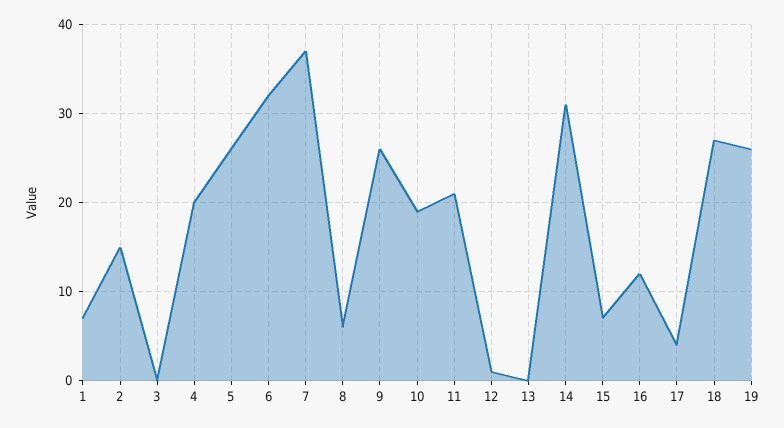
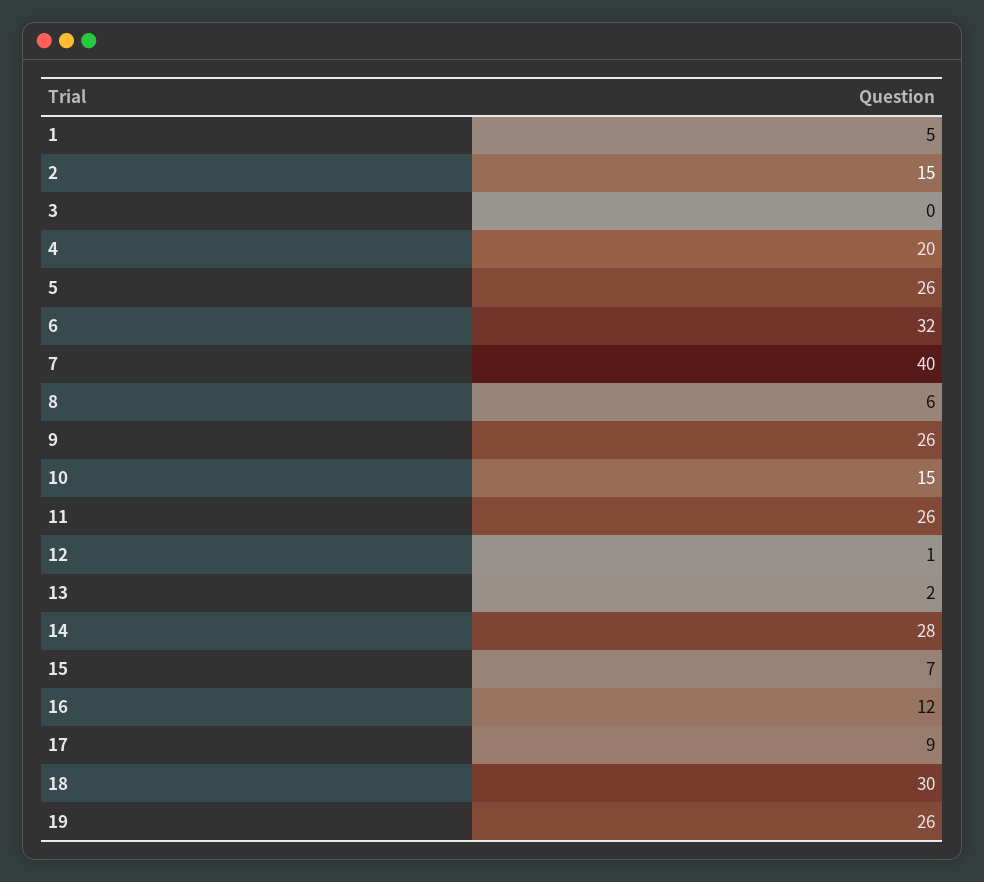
1: 7 -> 5
7: 37 -> 40
10: 19 -> 15
11: 21 -> 26
13: 0 -> 2
14: 31 -> 28
17: 4 -> 9
18: 27 -> 30

